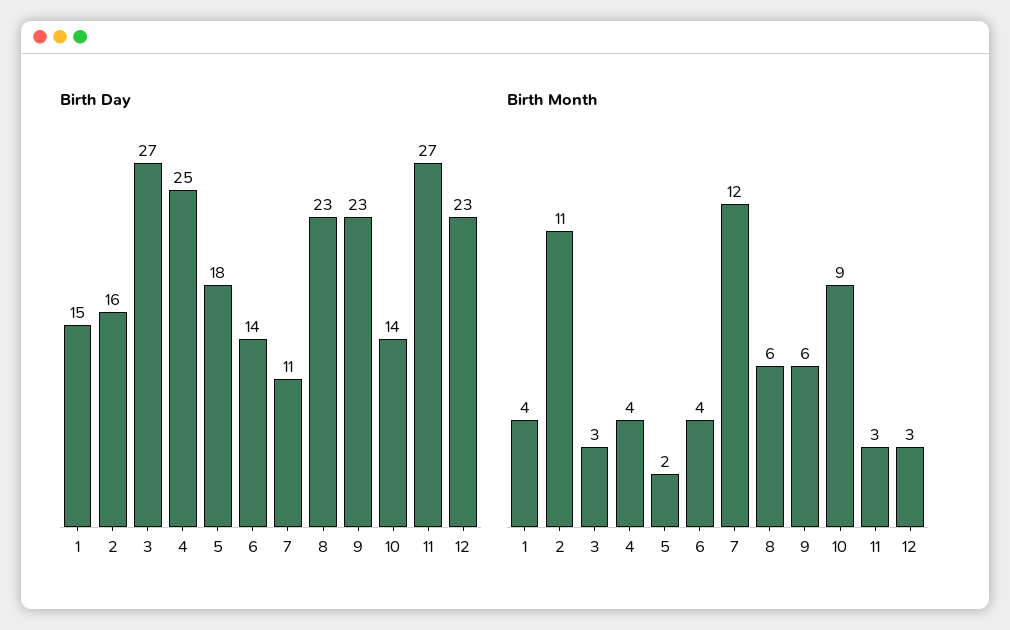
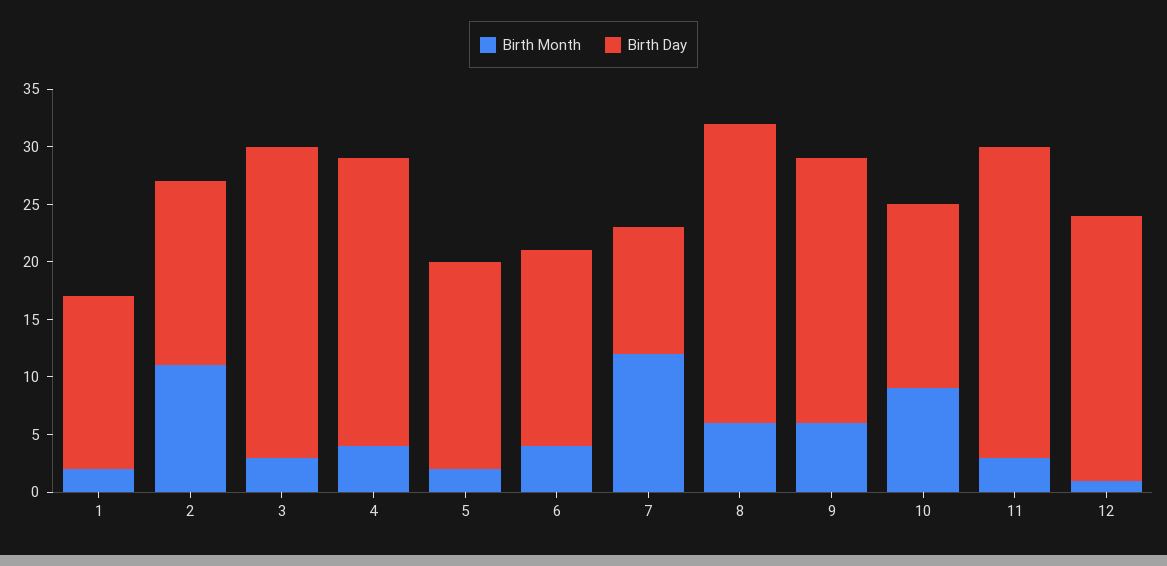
Birth Day, 6: 14 -> 17
Birth Day, 8: 23 -> 26
Birth Day, 10: 14 -> 16
Birth Month, 1: 4 -> 2
Birth Month, 12: 3 -> 1

